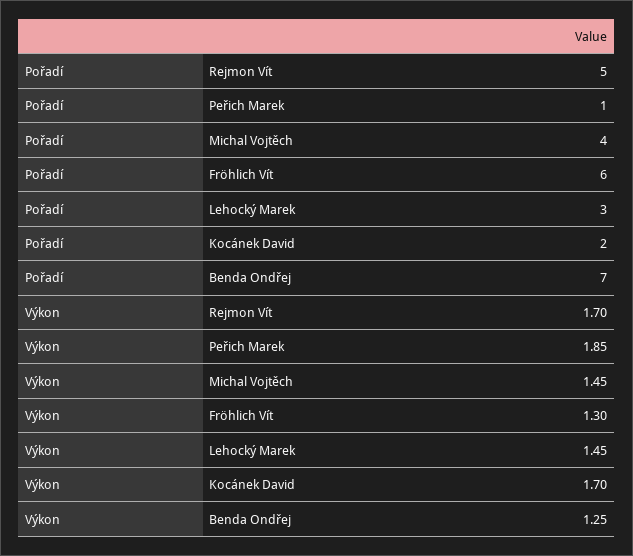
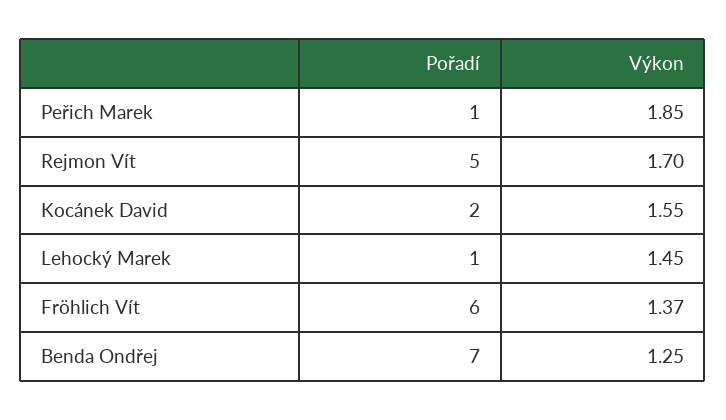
Pořadí, Michal Vojtěch: 4 -> none
Pořadí, Lehocký Marek: 3 -> 1
Výkon, Michal Vojtěch: 1.45 -> none
Výkon, Fröhlich Vít: 1.3 -> 1.37
Výkon, Kocánek David: 1.7 -> 1.55

